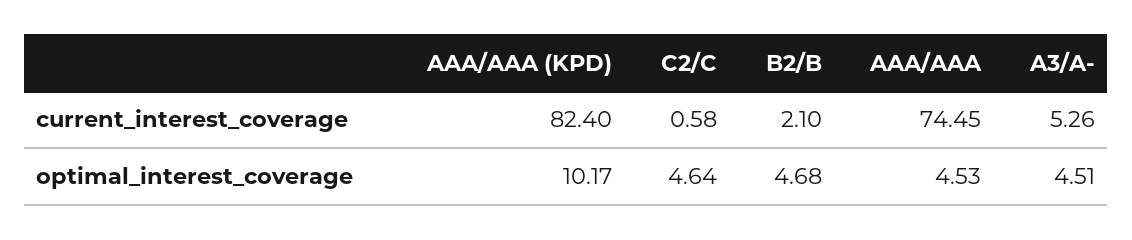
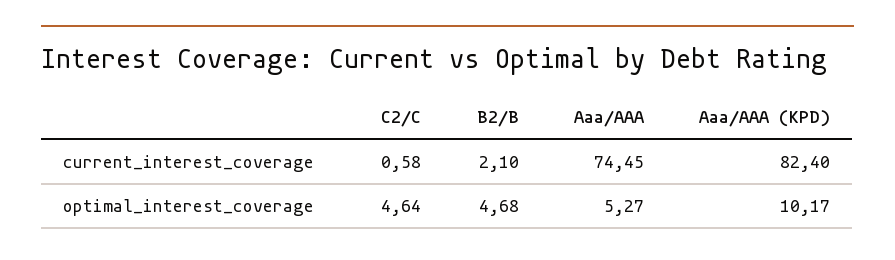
A3/A-, current_interest_coverage: 5.26 -> none
AAA/AAA, optimal_interest_coverage: 4.53 -> 5.27
A3/A-, optimal_interest_coverage: 4.51 -> none

